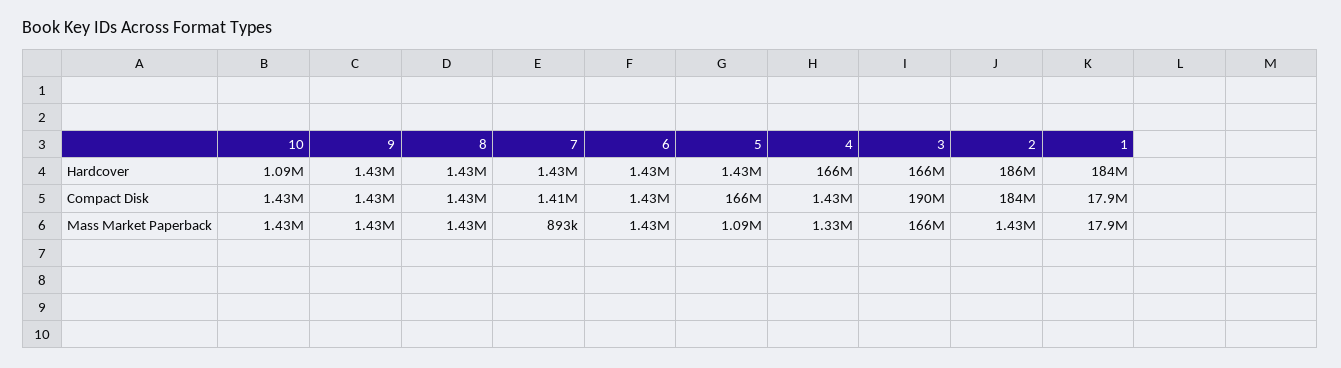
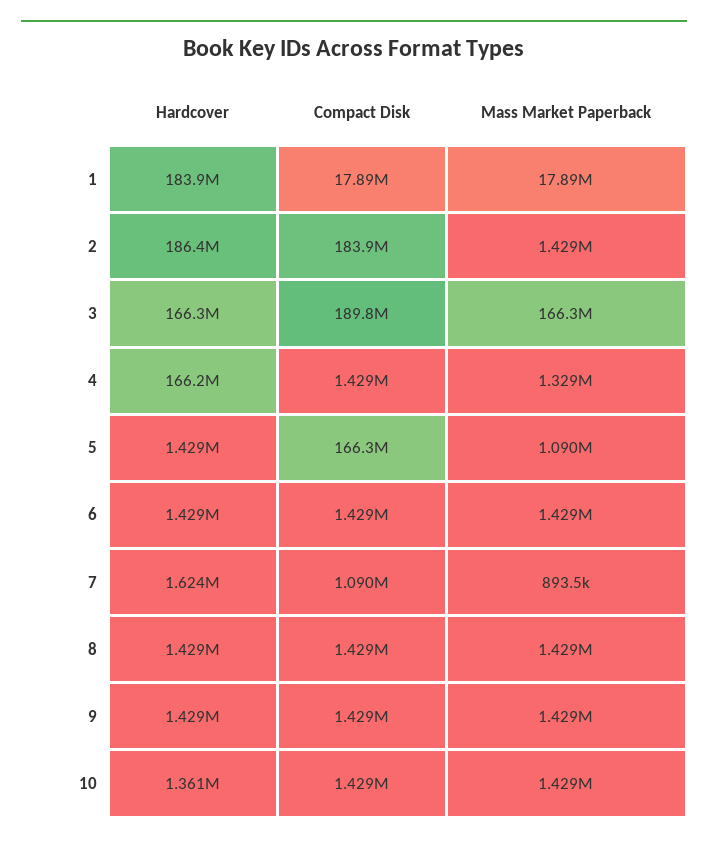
10, Hardcover: 1090000 -> 1361000
7, Hardcover: 1430000 -> 1624000
7, Compact Disk: 1410000 -> 1090000

